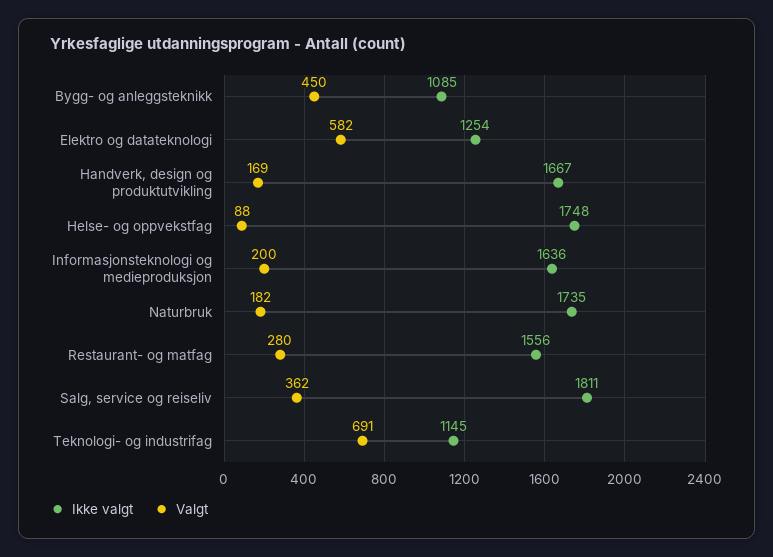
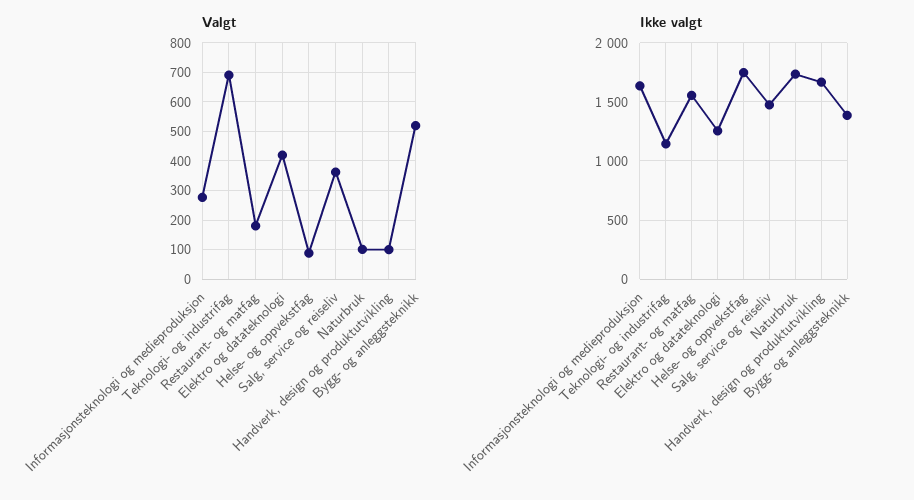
Ikke valgt, Bygg- og anleggsteknikk: 1085 -> 1400
Valgt, Bygg- og anleggsteknikk: 450 -> 525
Valgt, Elektro og datateknologi: 582 -> 425
Valgt, Handverk, design og produktutvikling: 169 -> 100
Valgt, Informasjonsteknologi og medieproduksjon: 200 -> 275
Valgt, Naturbruk: 182 -> 100
Valgt, Restaurant- og matfag: 280 -> 175
Ikke valgt, Salg, service og reiseliv: 1811 -> 1500

